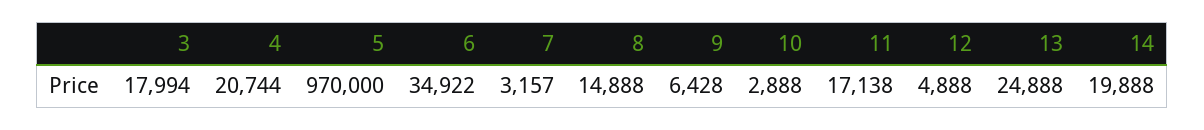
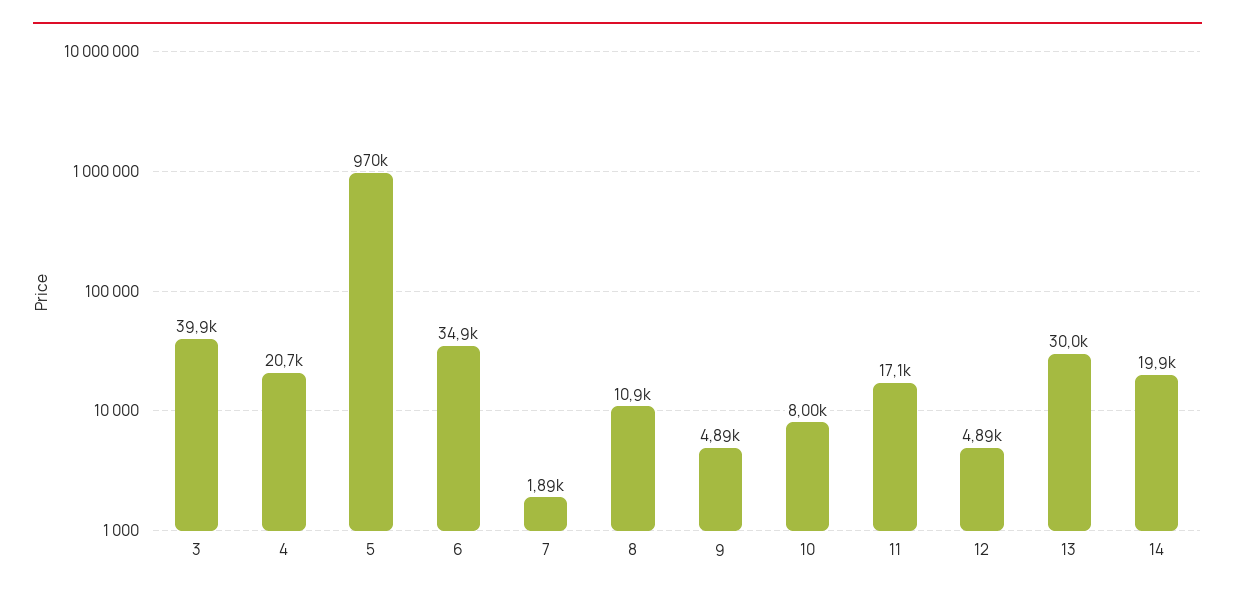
3: 17994 -> 39900
7: 3157 -> 1890
8: 14888 -> 10900
9: 6428 -> 4890
10: 2888 -> 8000
13: 24888 -> 30000

